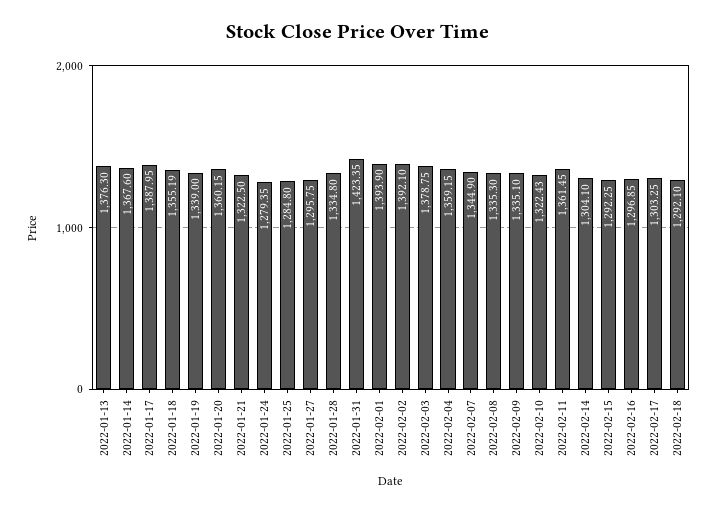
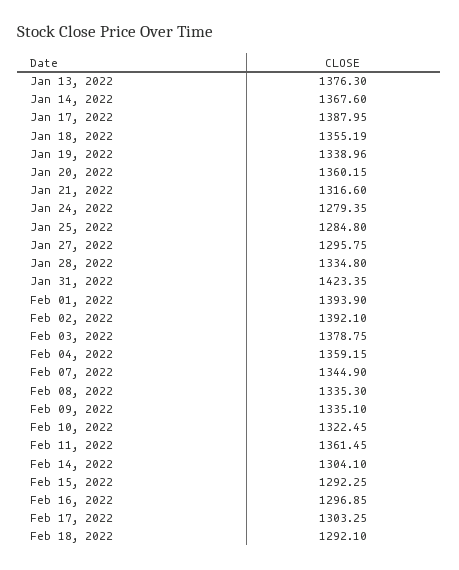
2022-01-19: 1339 -> 1338.96
2022-01-21: 1322.5 -> 1316.6
2022-02-10: 1322.43 -> 1322.45

